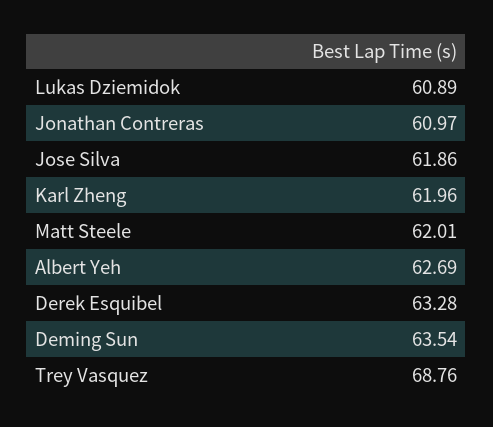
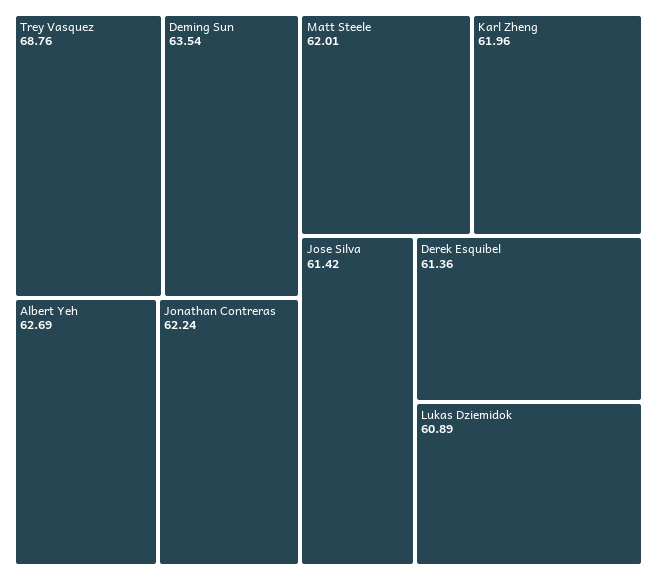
Jonathan Contreras: 60.97 -> 62.24
Jose Silva: 61.86 -> 61.42
Derek Esquibel: 63.28 -> 61.36

